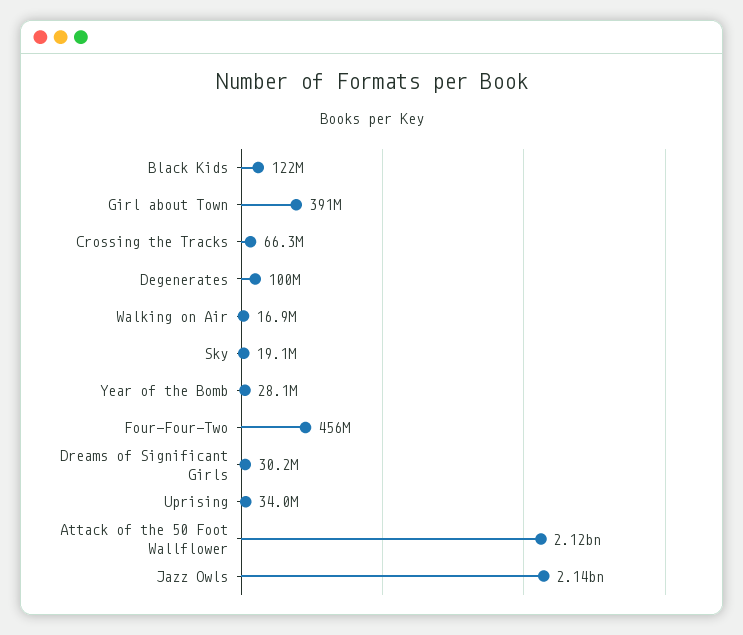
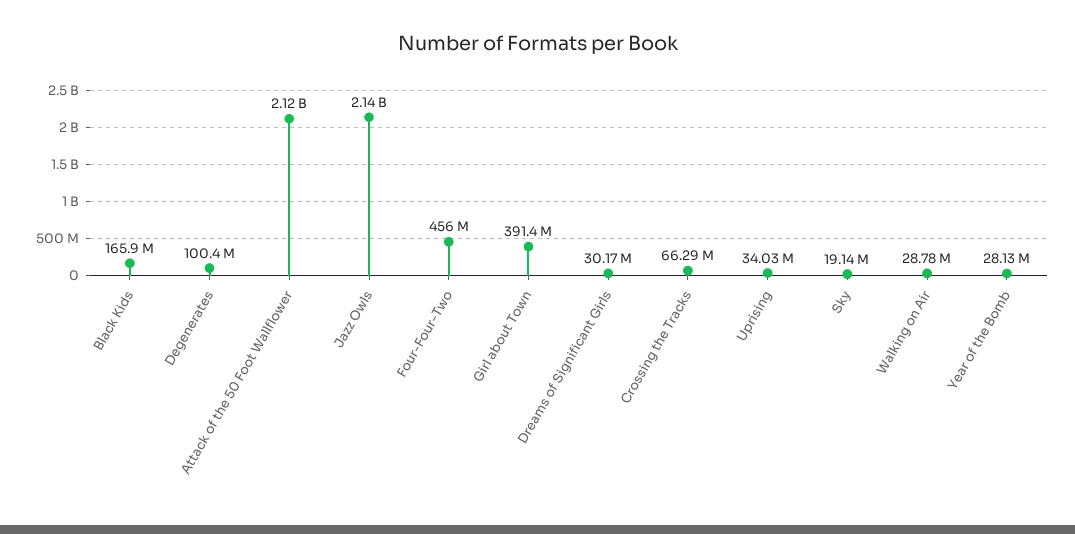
Black Kids: 122000000 -> 165900000
Walking on Air: 16900000 -> 28780000

